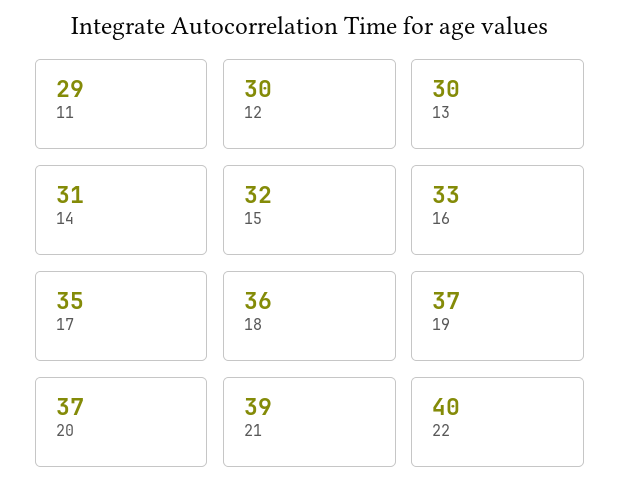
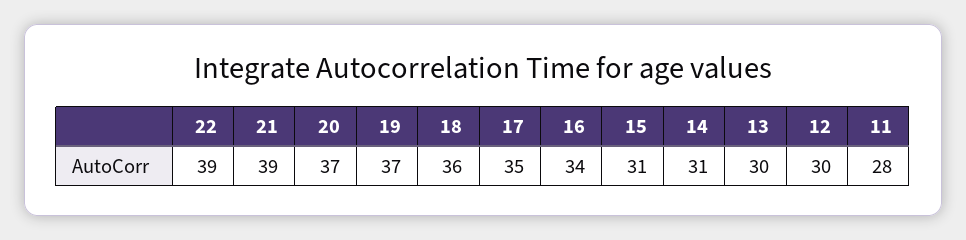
11: 29 -> 28
15: 32 -> 31
16: 33 -> 34
22: 40 -> 39

